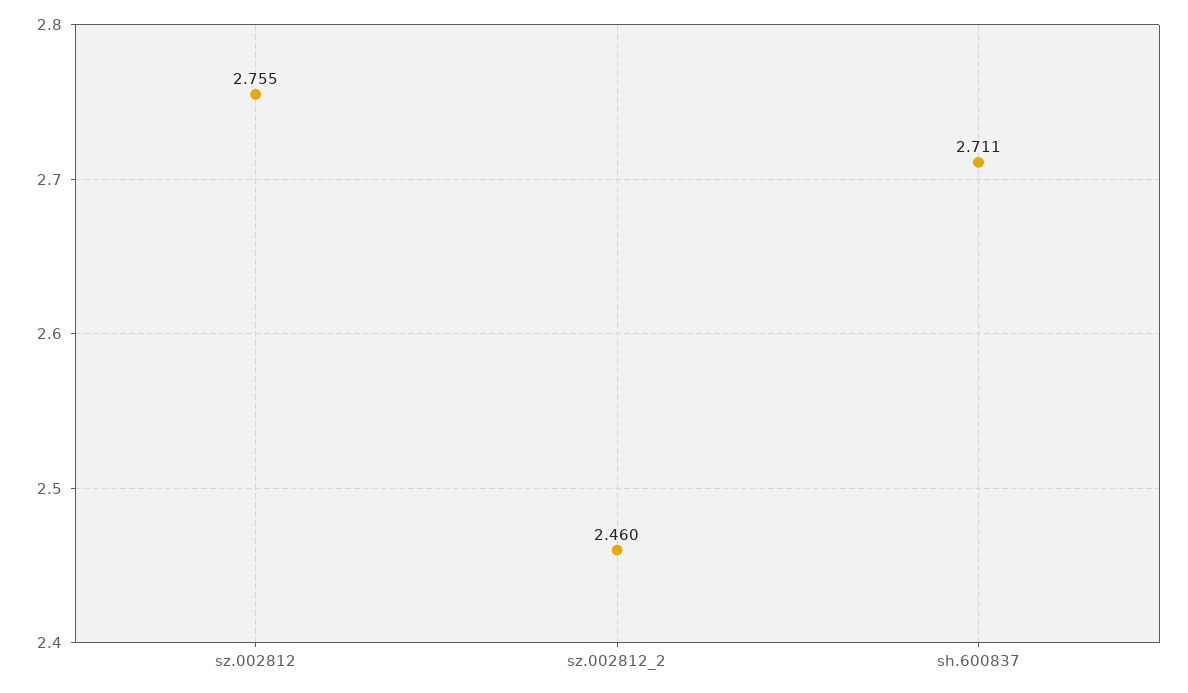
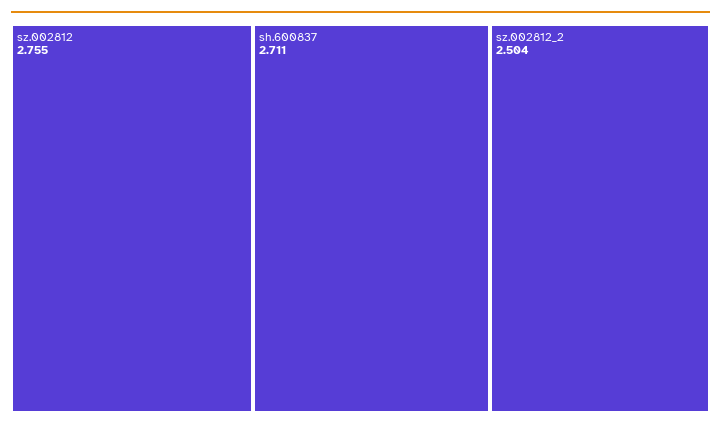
sz.002812_2: 2.46 -> 2.504

